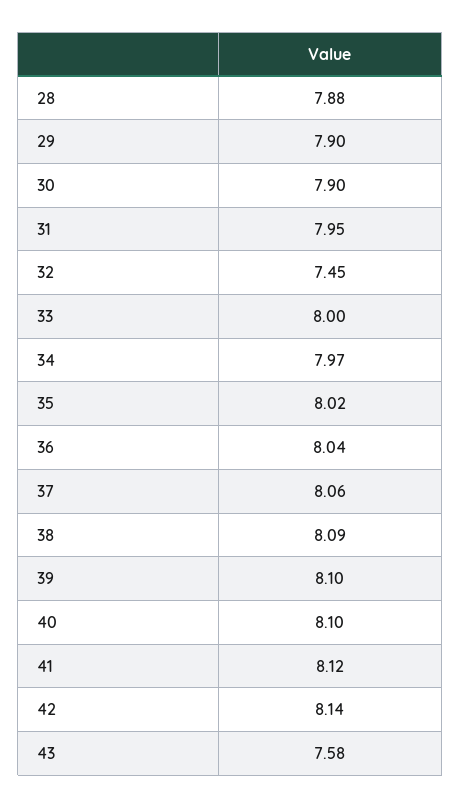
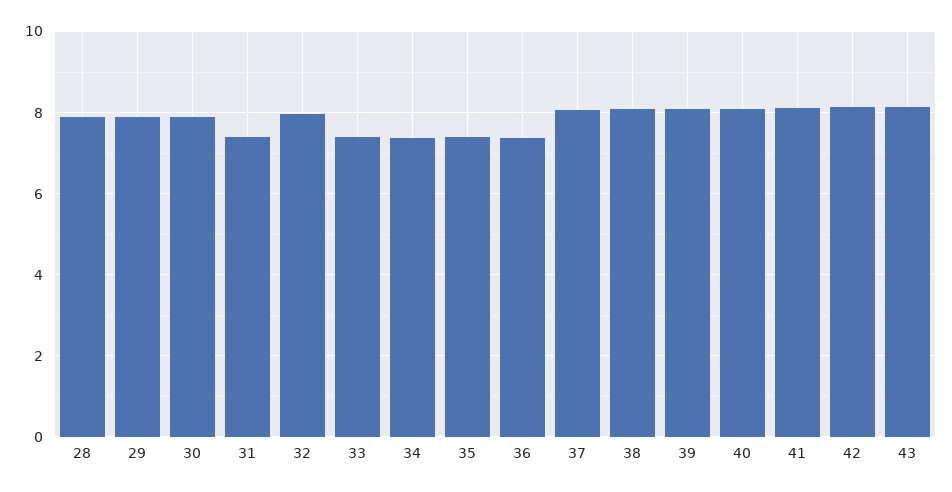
31: 7.95 -> 7.4
32: 7.45 -> 8
33: 8 -> 7.4
34: 7.97 -> 7.4
35: 8.02 -> 7.4
36: 8.04 -> 7.4
43: 7.58 -> 8.2

